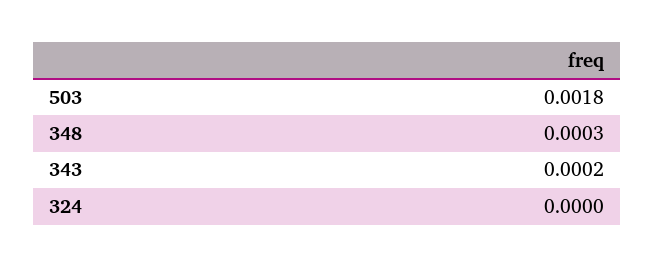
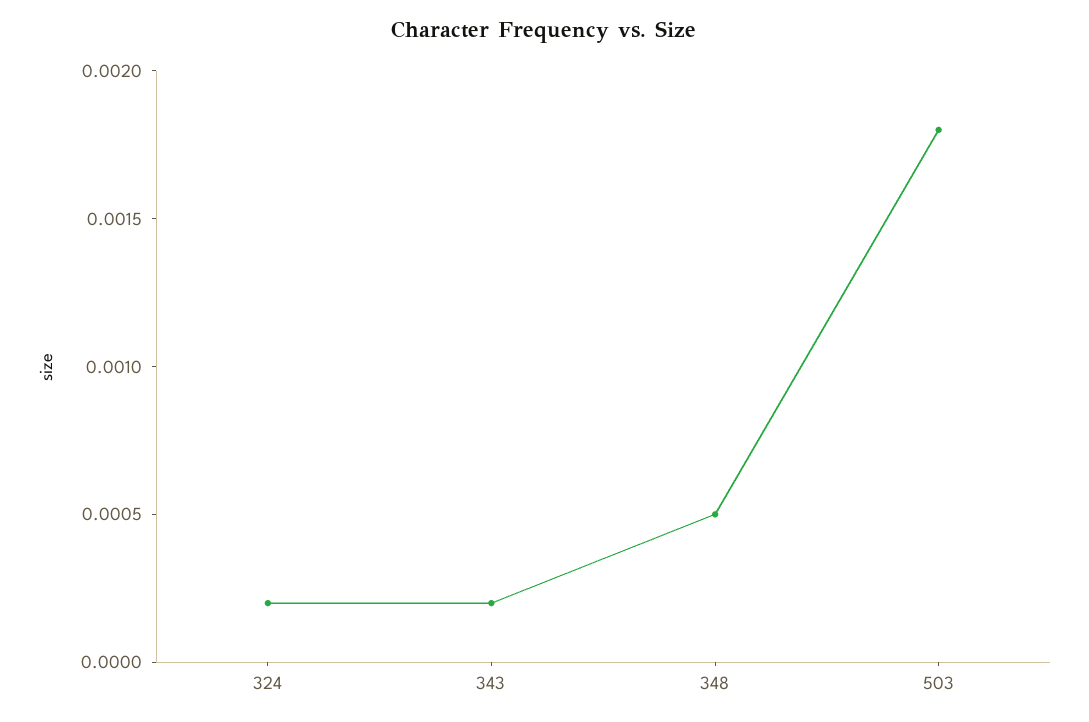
348: 0.0003 -> 0.0005
324: 0 -> 0.0002

